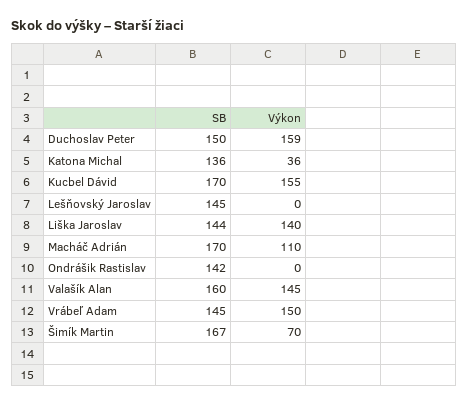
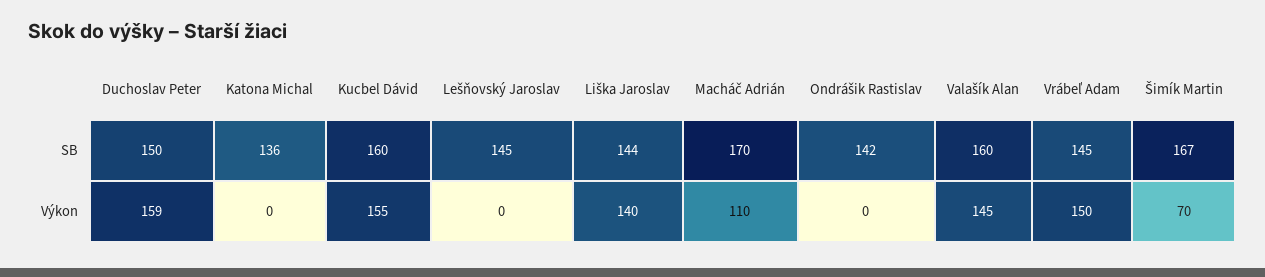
Výkon, Katona Michal: 36 -> 0
SB, Kucbel Dávid: 170 -> 160

